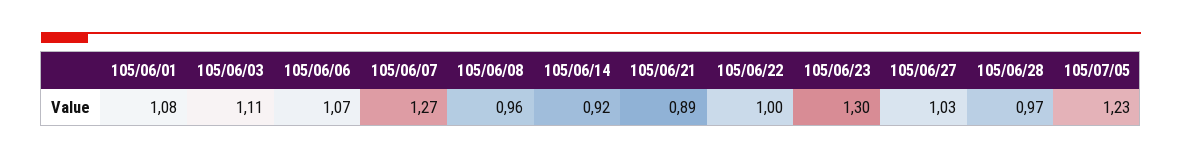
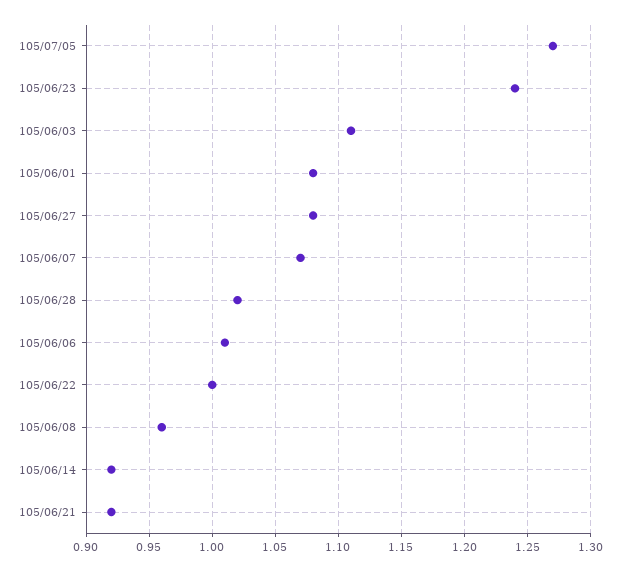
105/06/06: 1.07 -> 1.01
105/06/07: 1.27 -> 1.07
105/06/21: 0.89 -> 0.92
105/06/23: 1.3 -> 1.24
105/06/27: 1.03 -> 1.08
105/06/28: 0.97 -> 1.02
105/07/05: 1.23 -> 1.27

